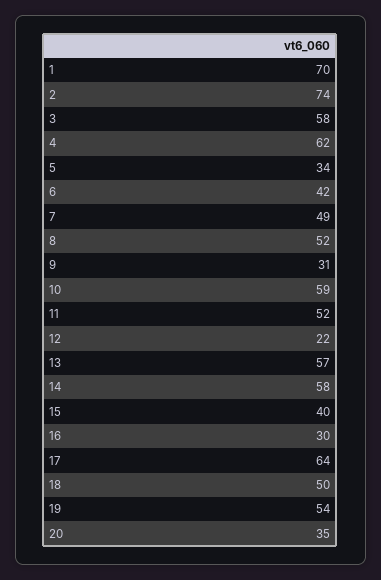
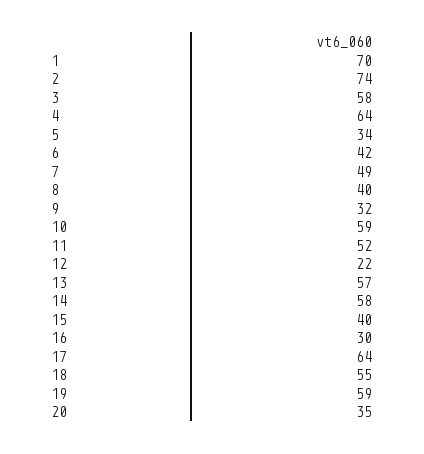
4: 62 -> 64
8: 52 -> 40
9: 31 -> 32
18: 50 -> 55
19: 54 -> 59

